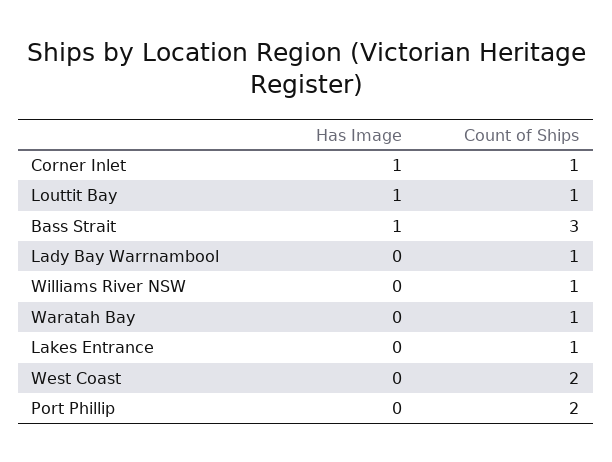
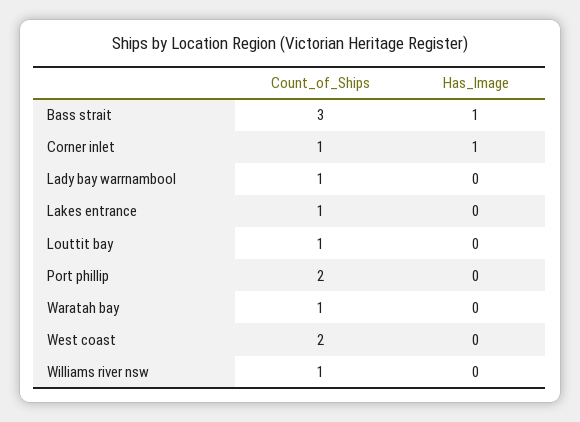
Has Image, Louttit Bay: 1 -> 0

